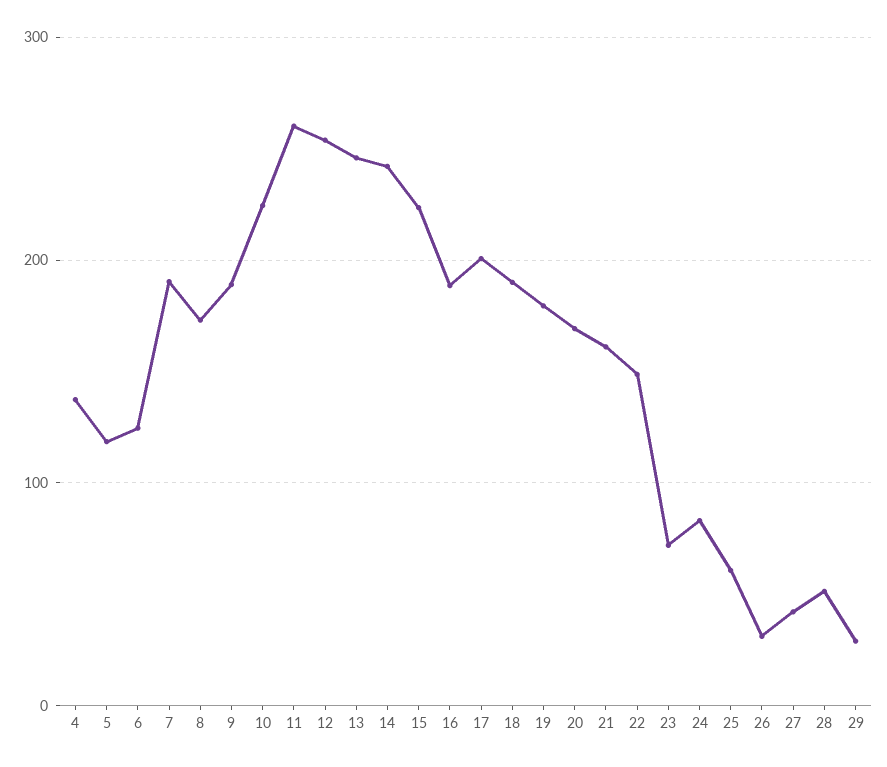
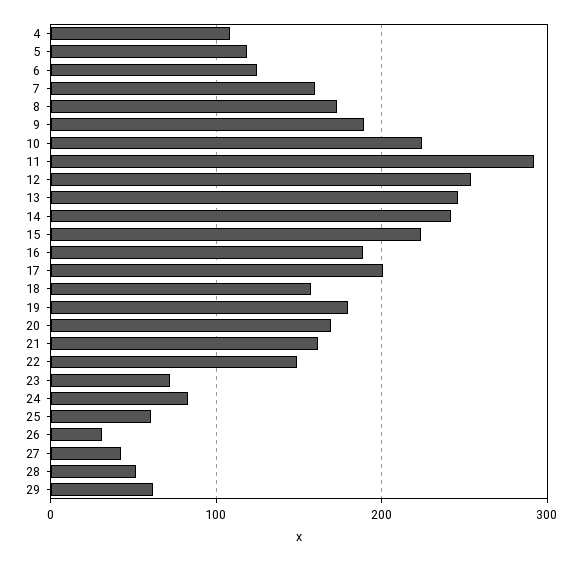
4: 140 -> 110
7: 190 -> 160
11: 260 -> 290
18: 190 -> 160
29: 30 -> 60

